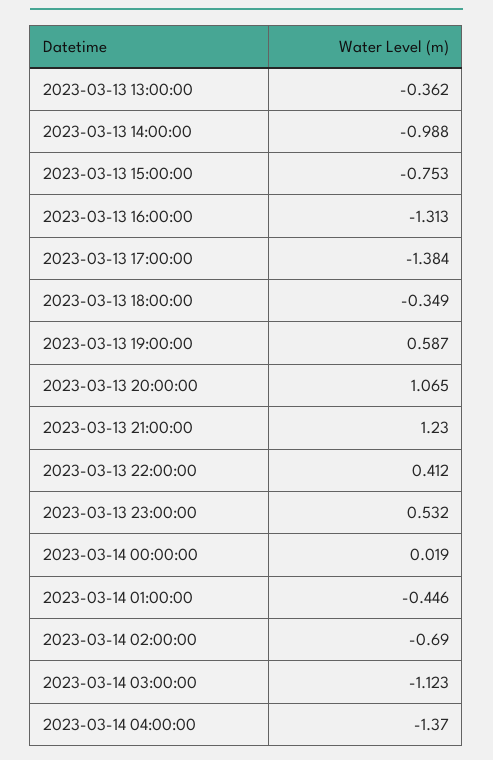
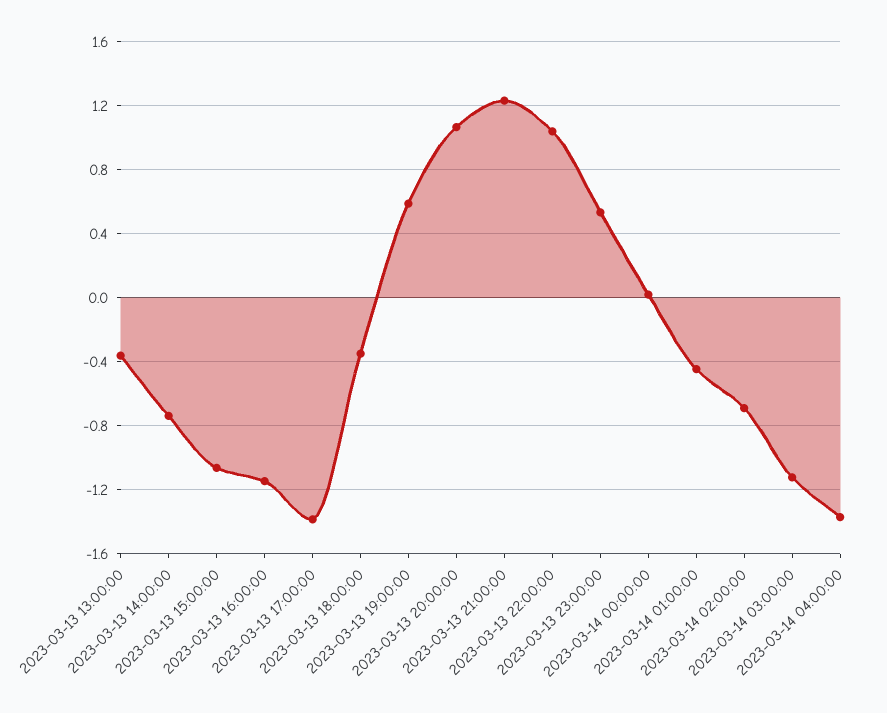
2023-03-13 14:00:00: -0.988 -> -0.75
2023-03-13 15:00:00: -0.753 -> -1.05
2023-03-13 16:00:00: -1.313 -> -1.15
2023-03-13 22:00:00: 0.412 -> 1.05

